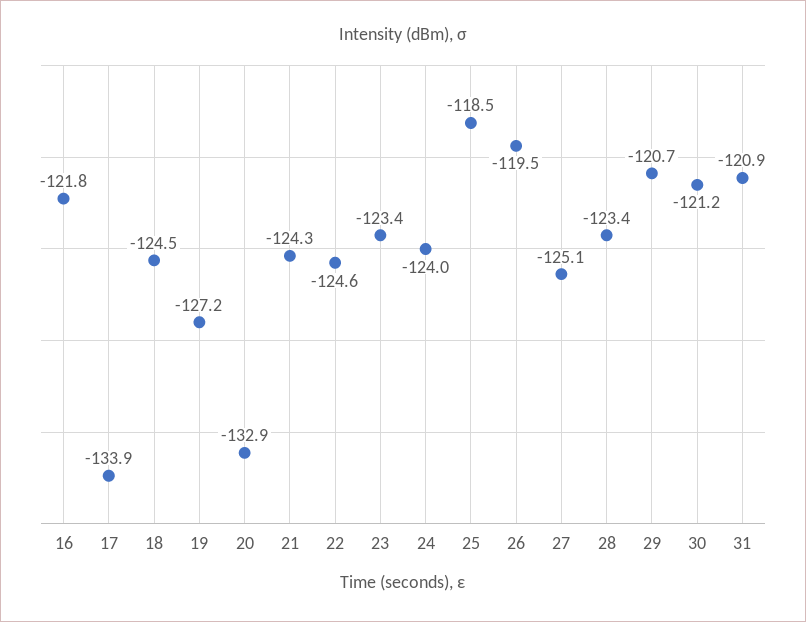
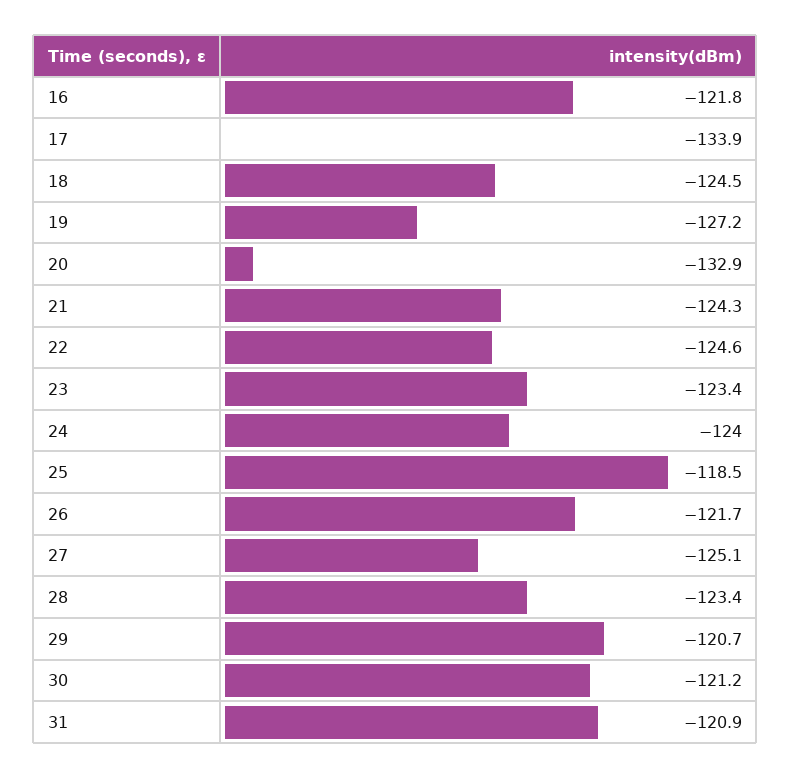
26: -119.5 -> -121.7

